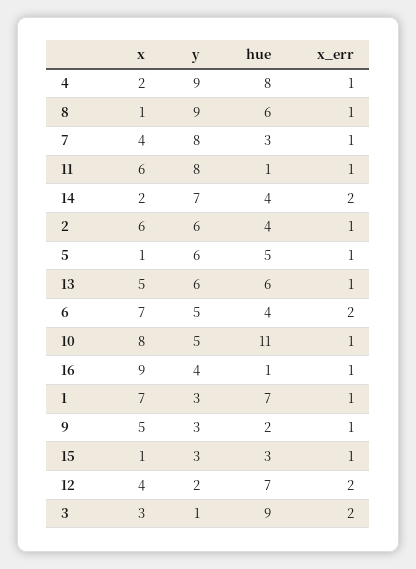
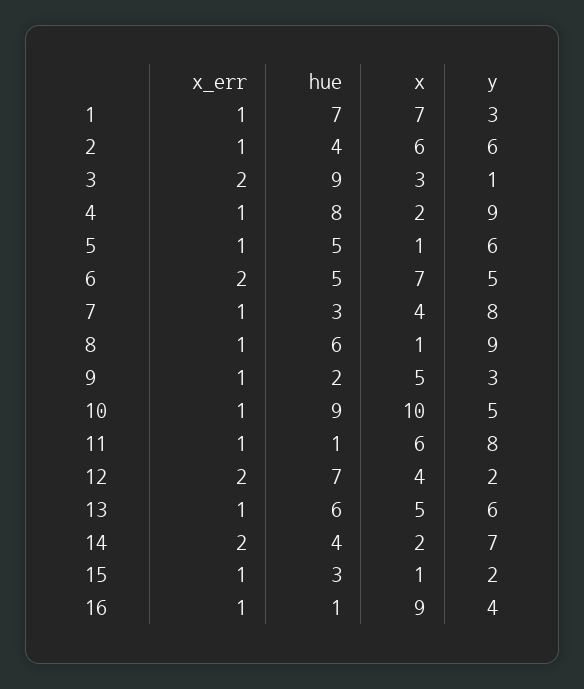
hue, 6: 4 -> 5
x, 10: 8 -> 10
hue, 10: 11 -> 9
y, 15: 3 -> 2

